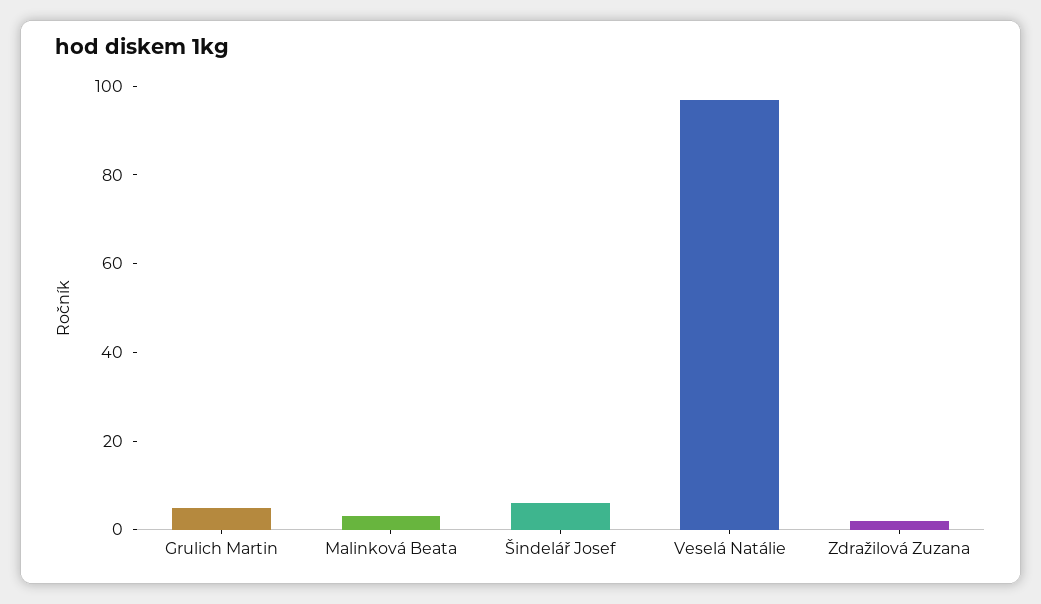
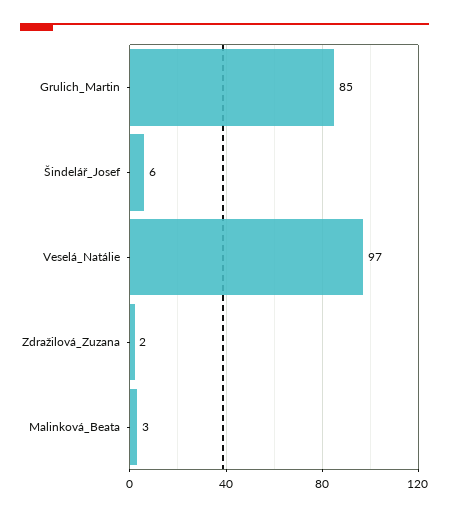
Grulich Martin: 5 -> 85

